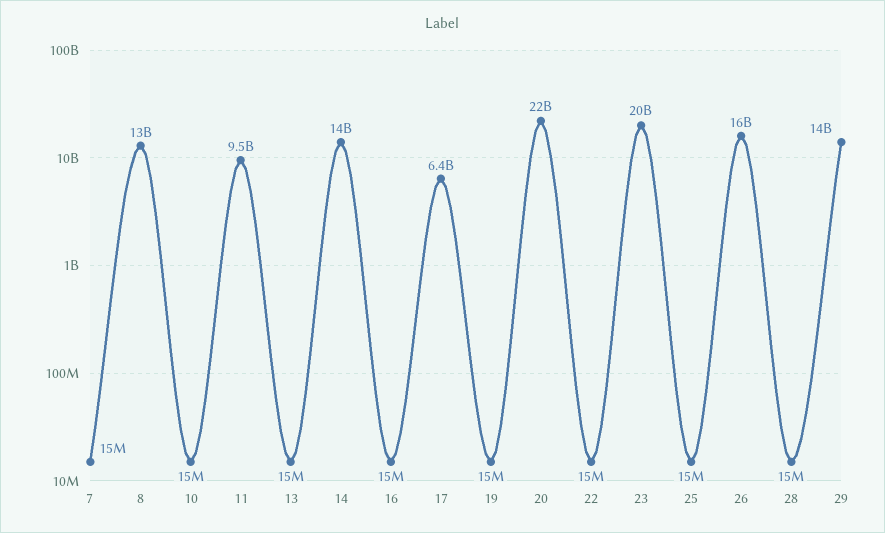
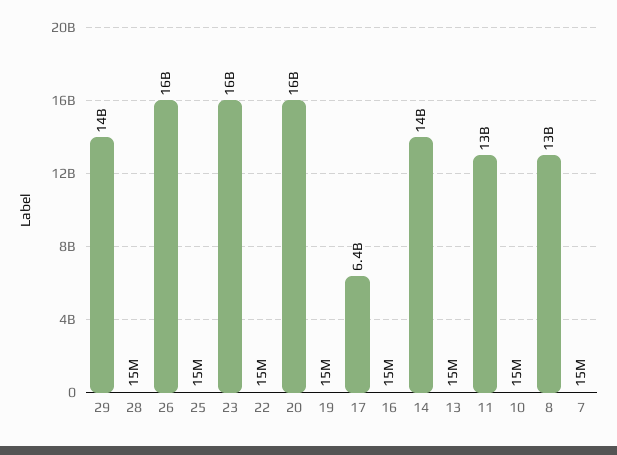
11: 9500000000 -> 13000000000
20: 22000000000 -> 16000000000
23: 20000000000 -> 16000000000

